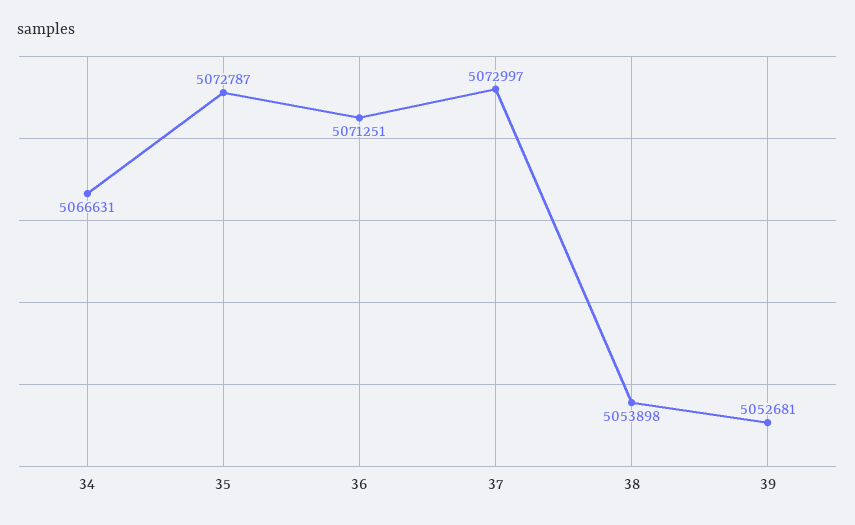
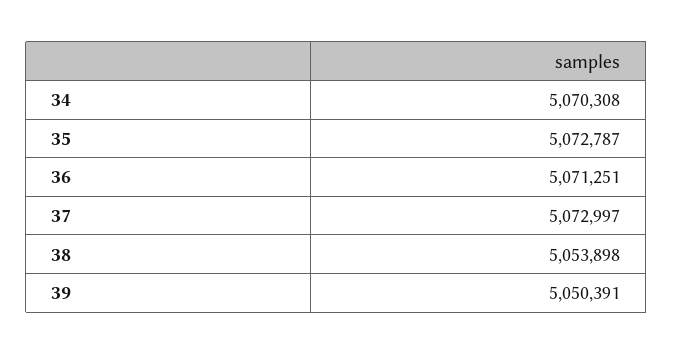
34: 5066631 -> 5070308
39: 5052681 -> 5050391

